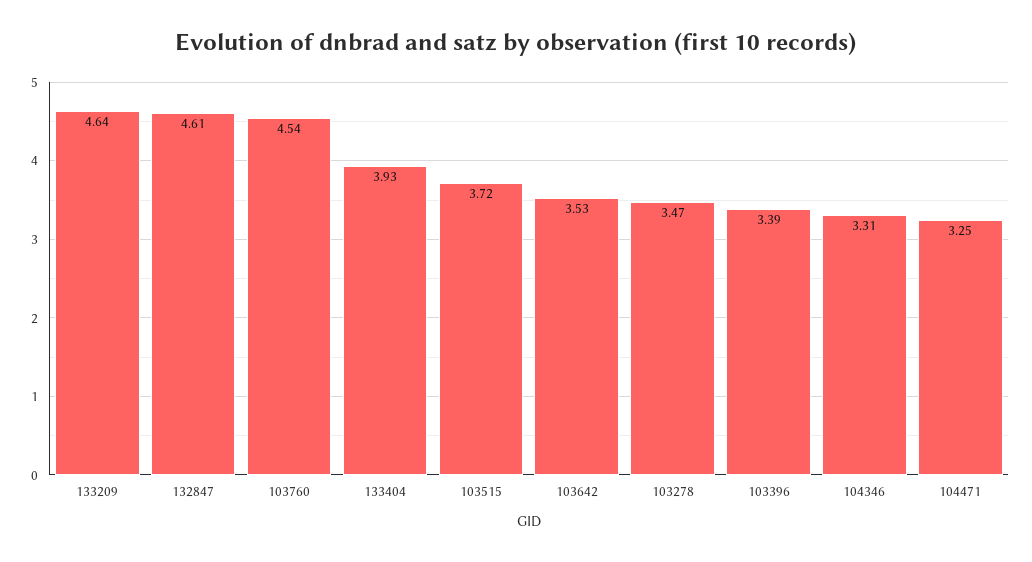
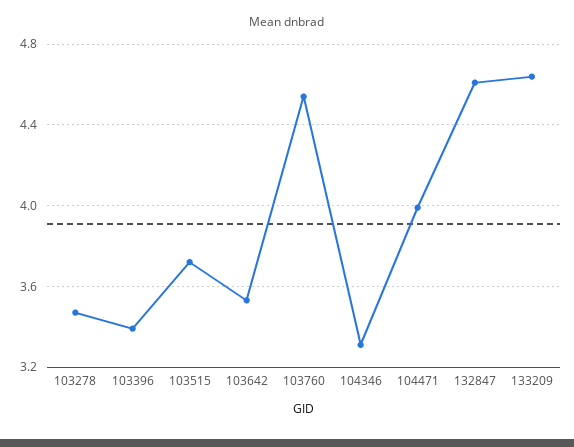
133404: 3.93 -> none
104471: 3.25 -> 4

